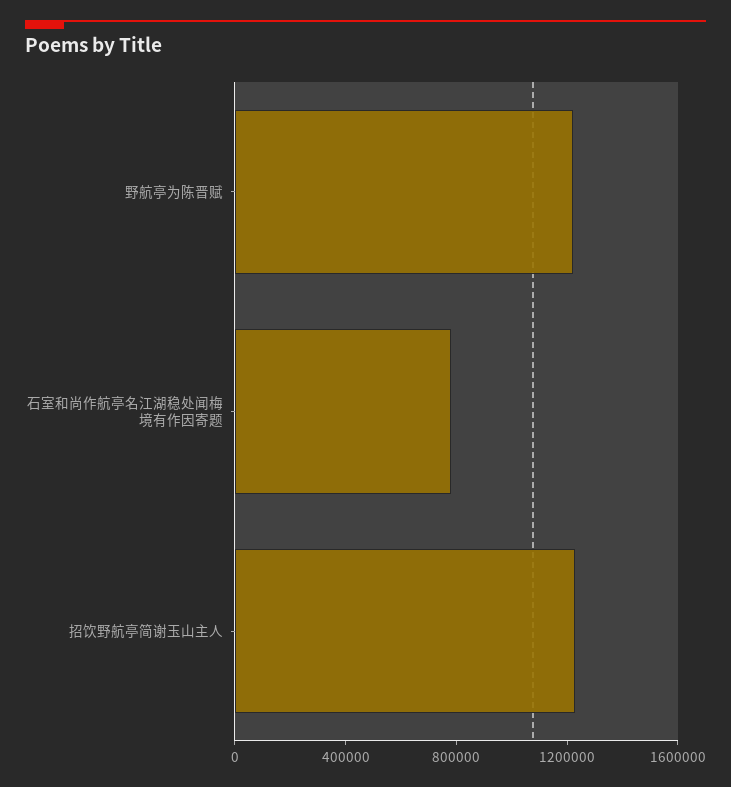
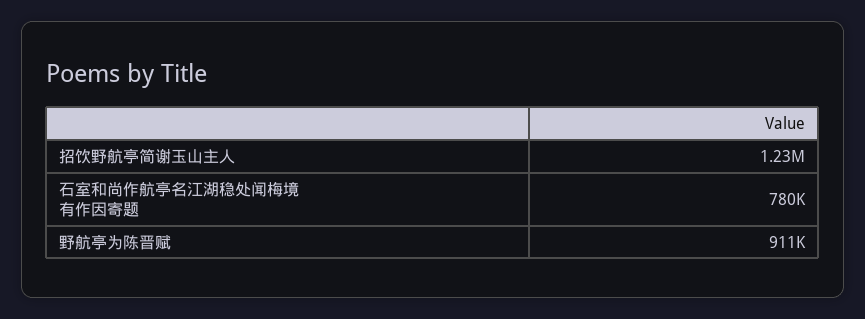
野航亭为陈晋赋: 1200000 -> 911000

